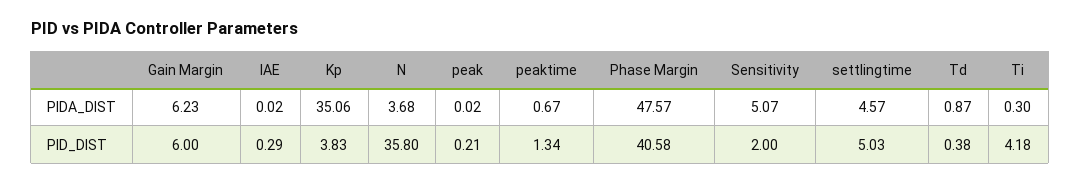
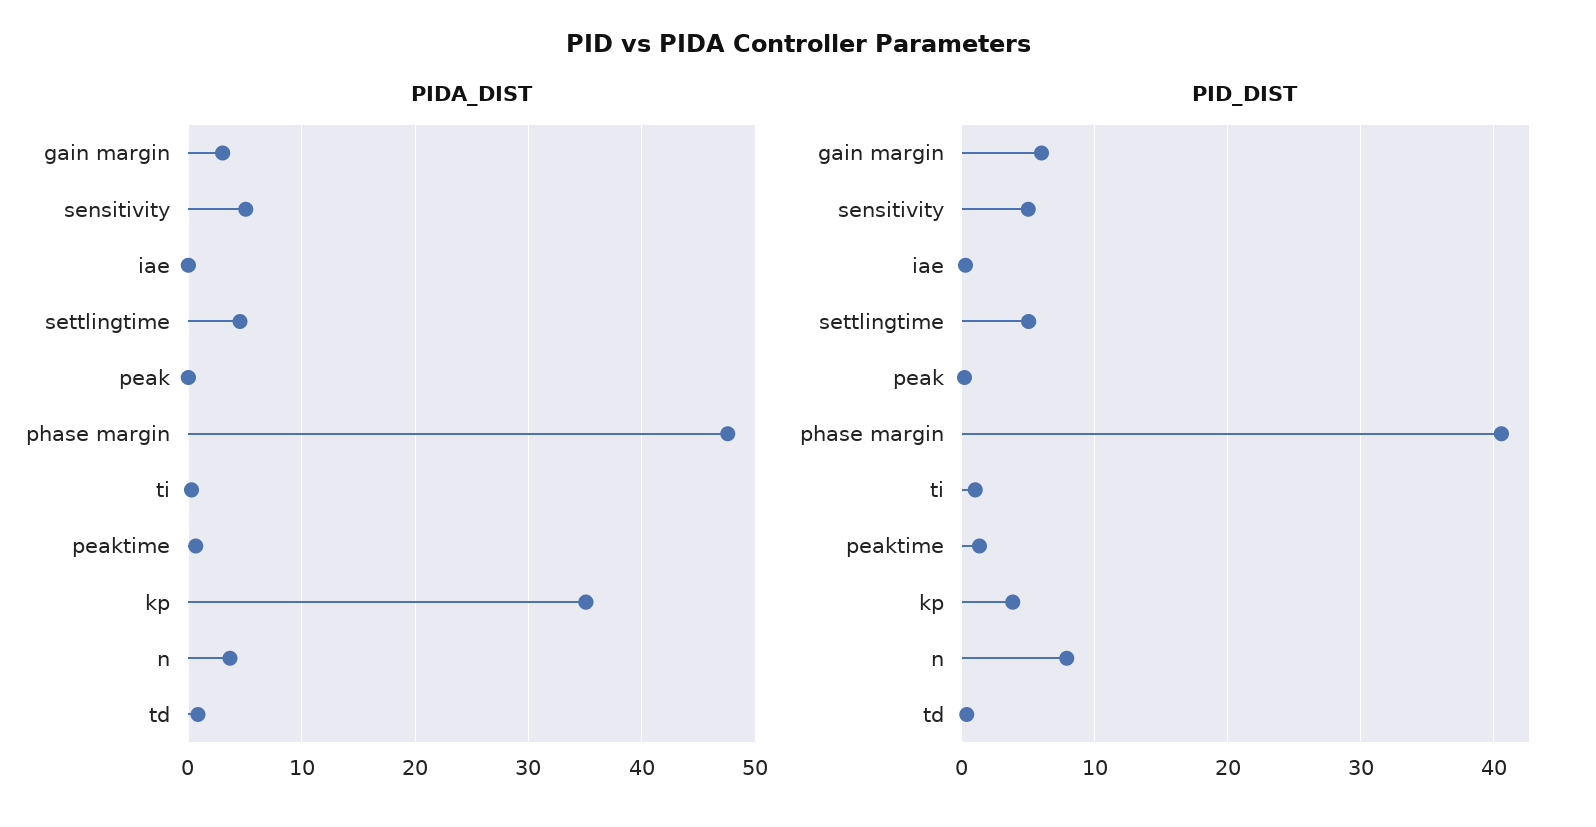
PIDA_DIST, Gain Margin: 6.23 -> 3
PID_DIST, N: 35.8 -> 8
PID_DIST, Sensitivity: 2 -> 5
PID_DIST, Ti: 4.18 -> 1

